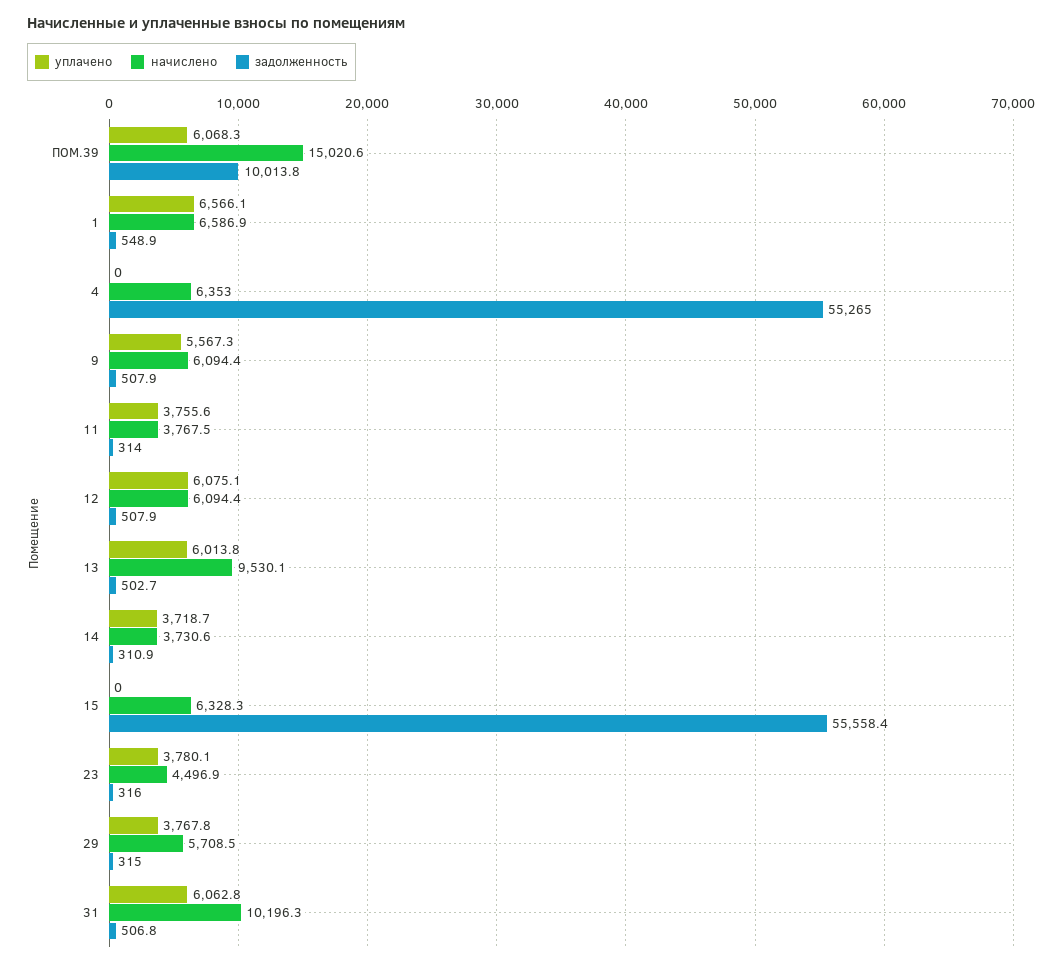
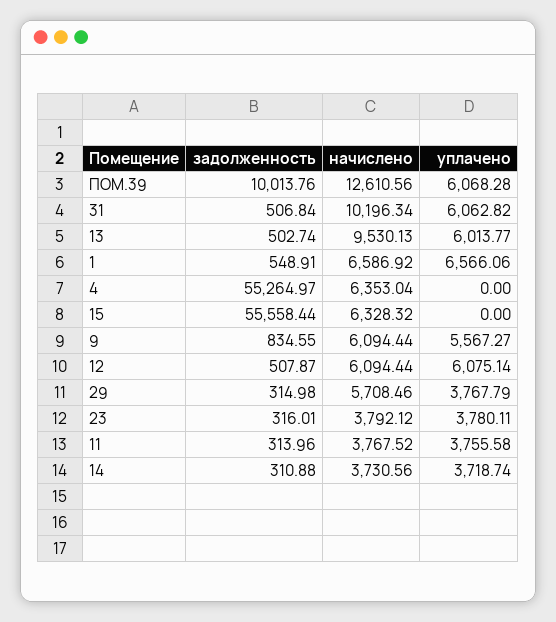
начислено, ПОМ.39: 15020.6 -> 12610.56
задолженность, 9: 507.9 -> 834.55
начислено, 23: 4496.9 -> 3792.12

